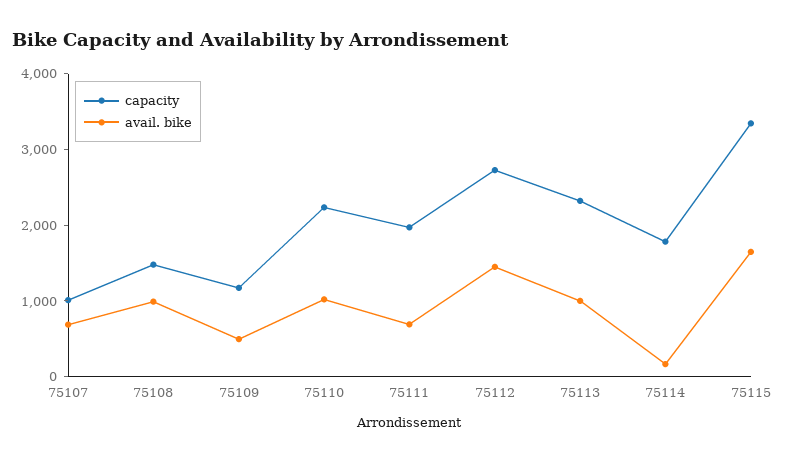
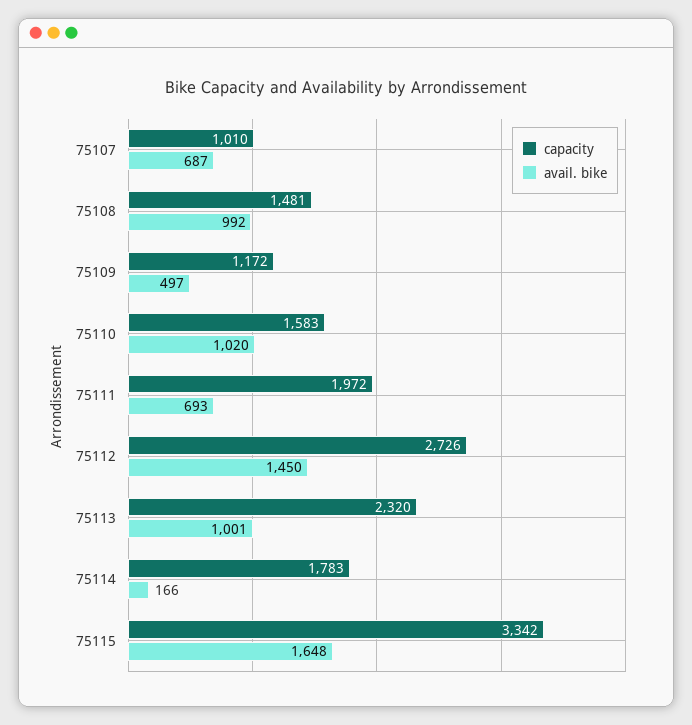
capacity, 75110: 2200 -> 1583

